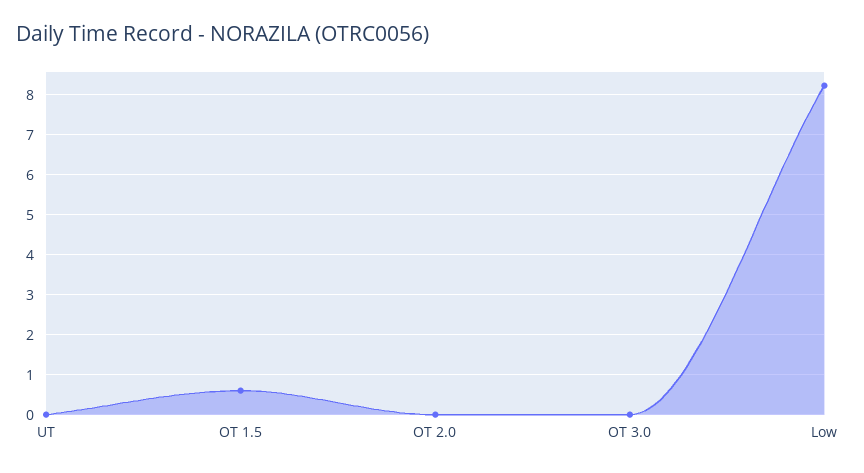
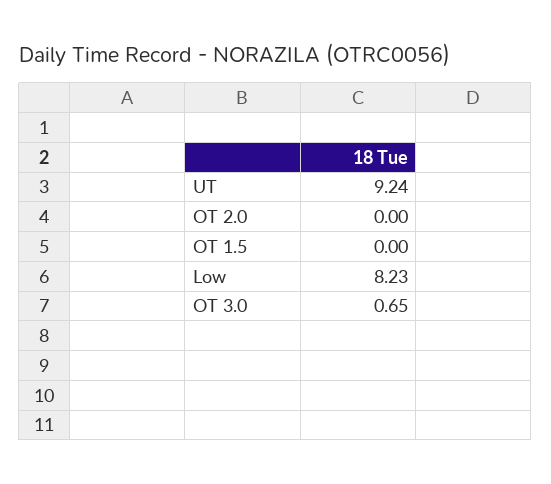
UT: 0 -> 9.24
OT 1.5: 0.6 -> 0
OT 3.0: 0 -> 0.65

